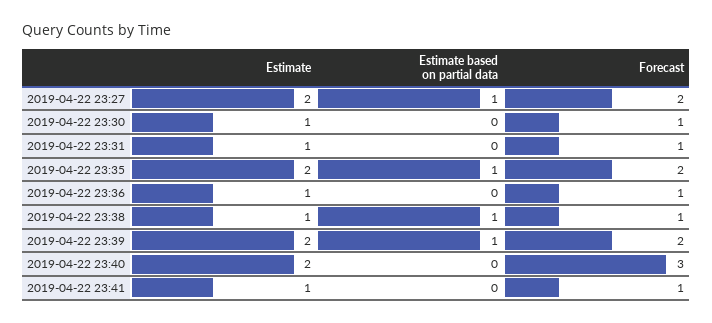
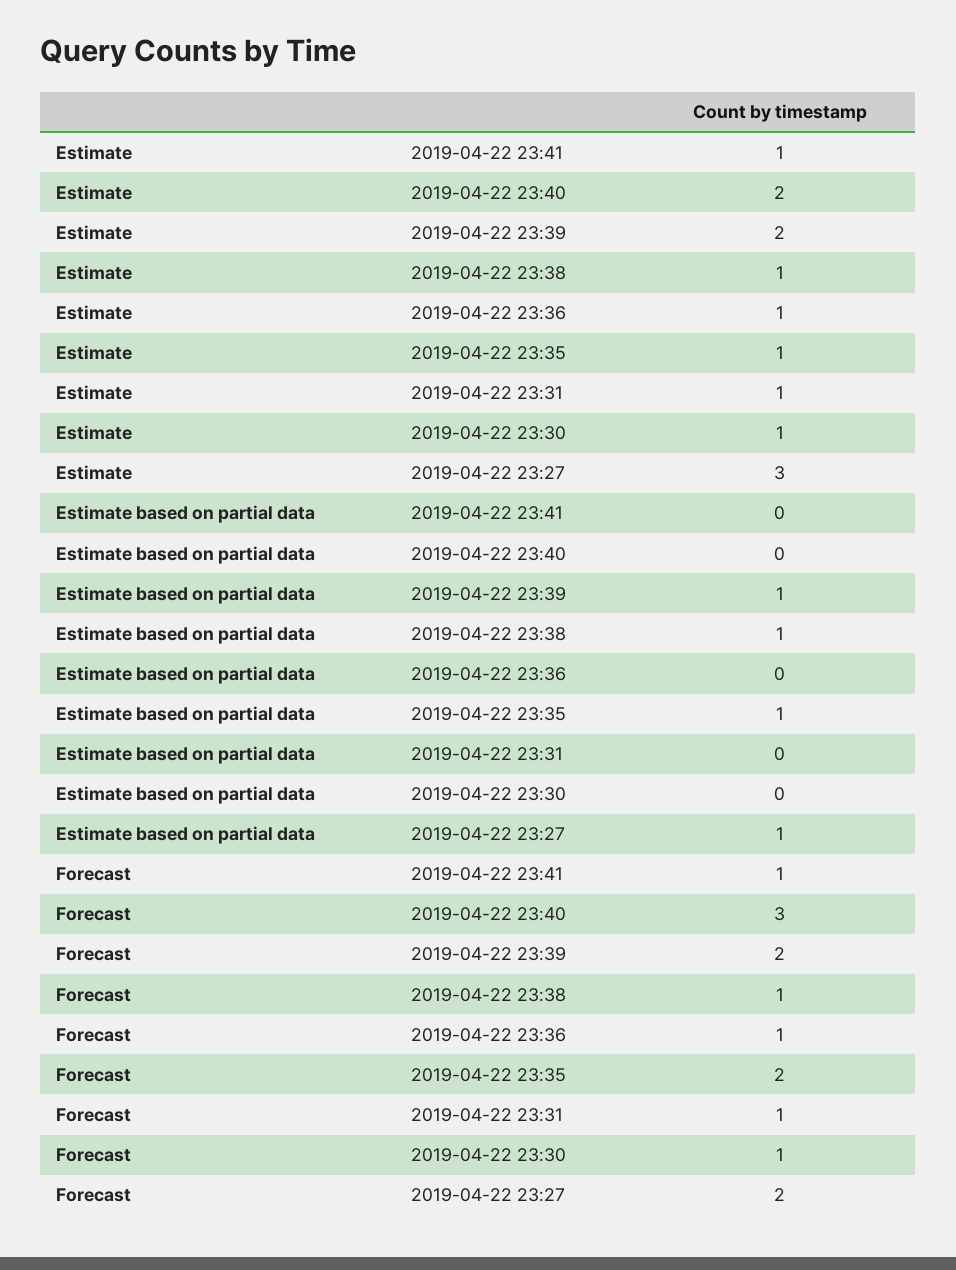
Estimate, 2019-04-22 23:27: 2 -> 3
Estimate, 2019-04-22 23:35: 2 -> 1

